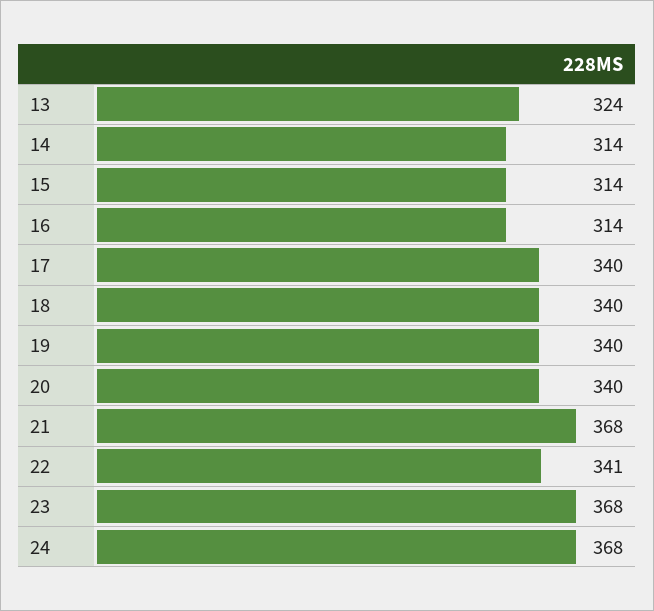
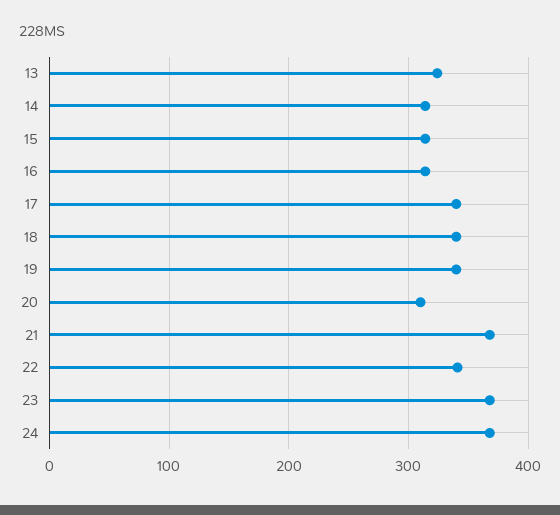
20: 340 -> 310

